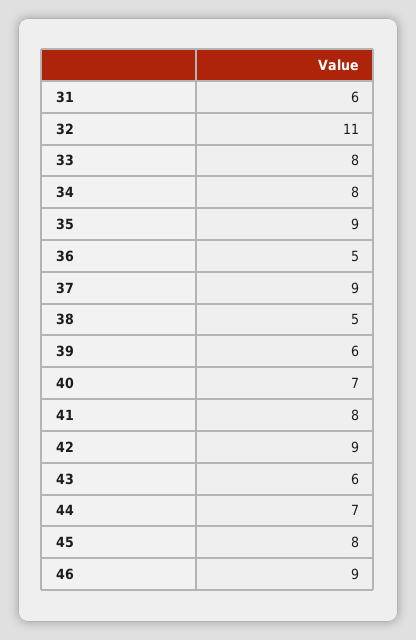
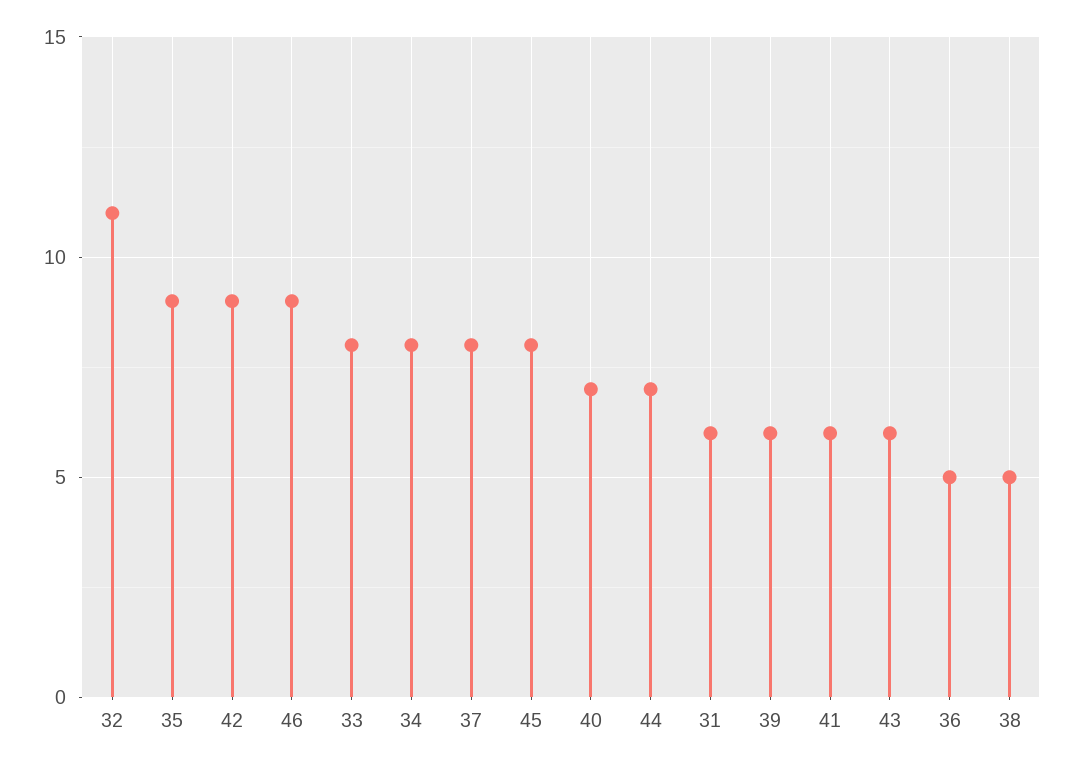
37: 9 -> 8
41: 8 -> 6

